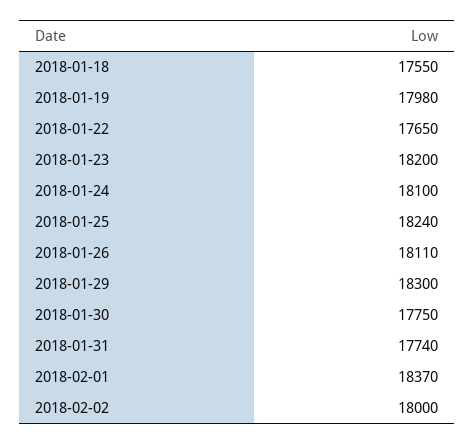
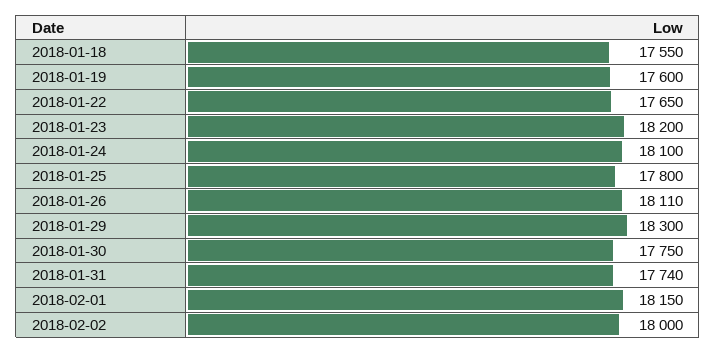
2018-01-19: 17980 -> 17600
2018-01-25: 18240 -> 17800
2018-02-01: 18370 -> 18150

